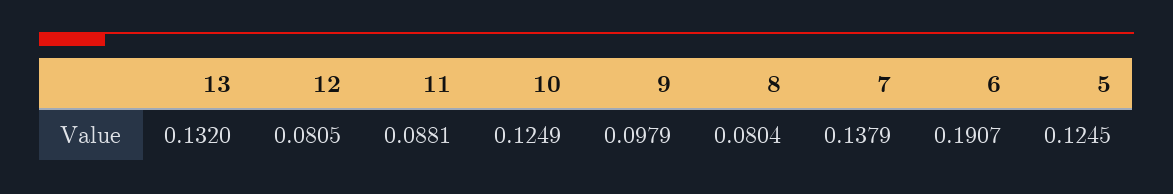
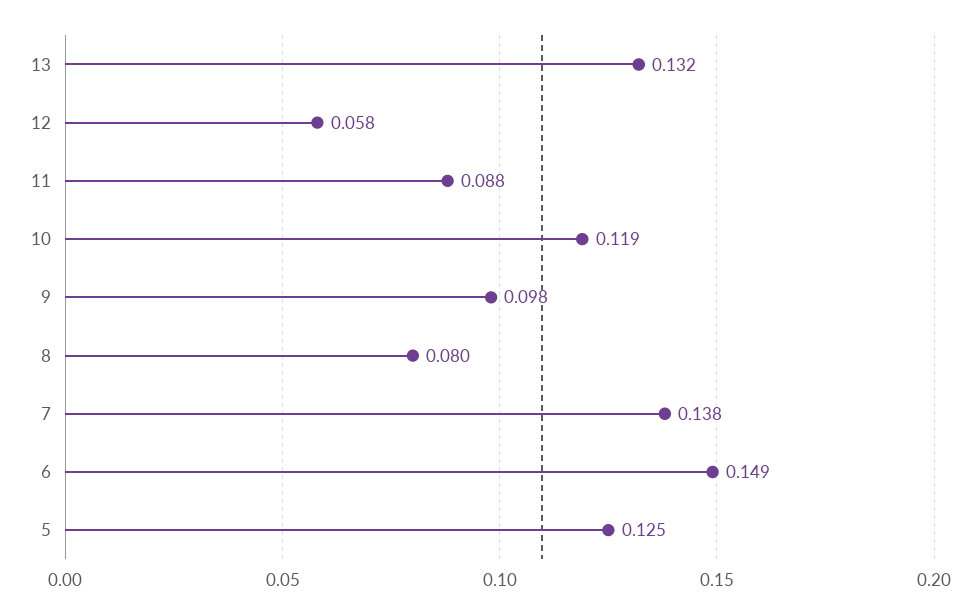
12: 0.0805 -> 0.058
10: 0.1249 -> 0.119
6: 0.1907 -> 0.149

